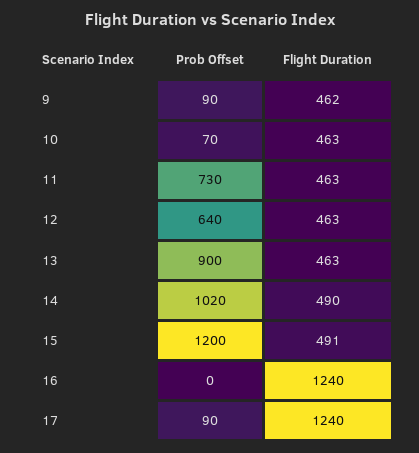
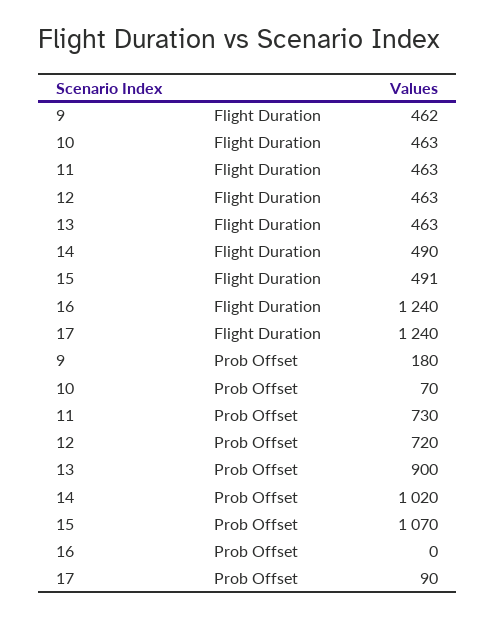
Prob Offset, 9: 90 -> 180
Prob Offset, 12: 640 -> 720
Prob Offset, 15: 1200 -> 1070

